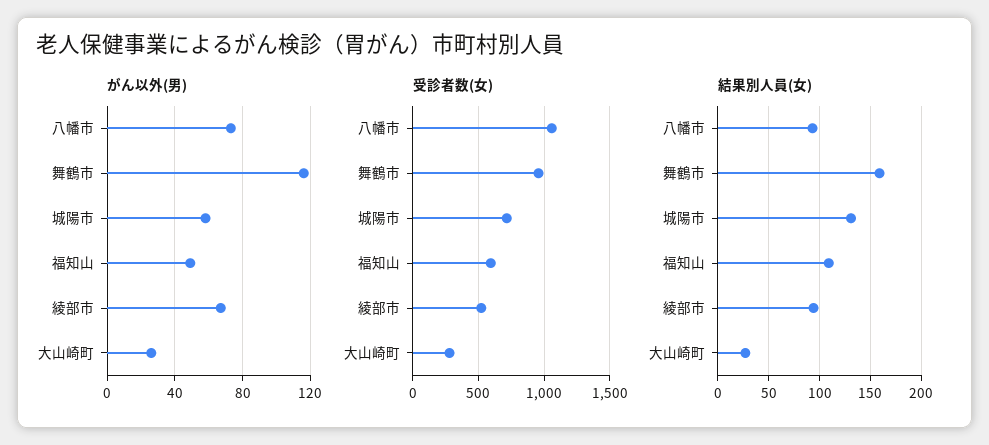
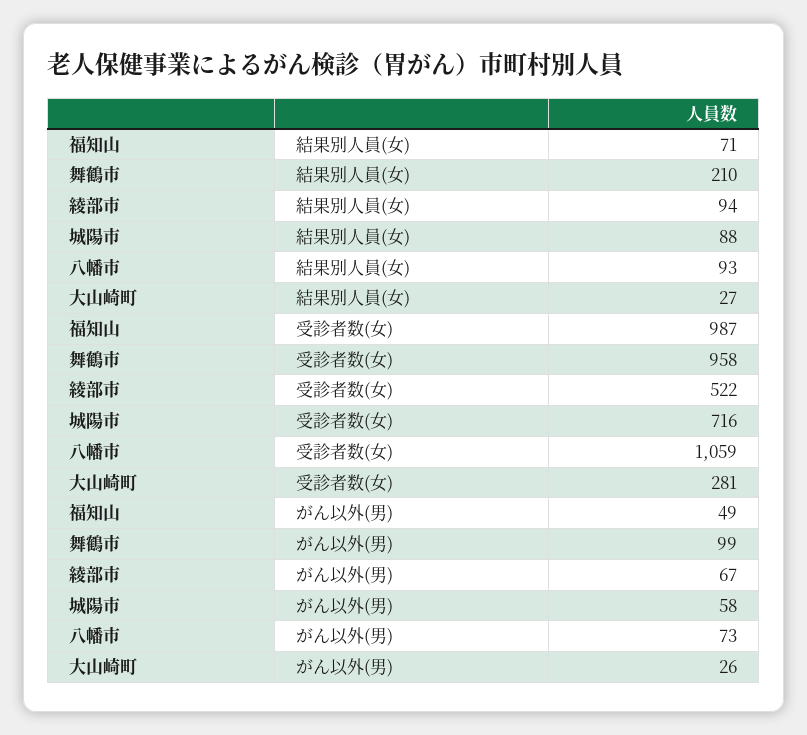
がん以外(男), 舞鶴市: 115 -> 99
受診者数(女), 福知山: 600 -> 987
結果別人員(女), 舞鶴市: 160 -> 210
結果別人員(女), 城陽市: 130 -> 88
結果別人員(女), 福知山: 110 -> 71

